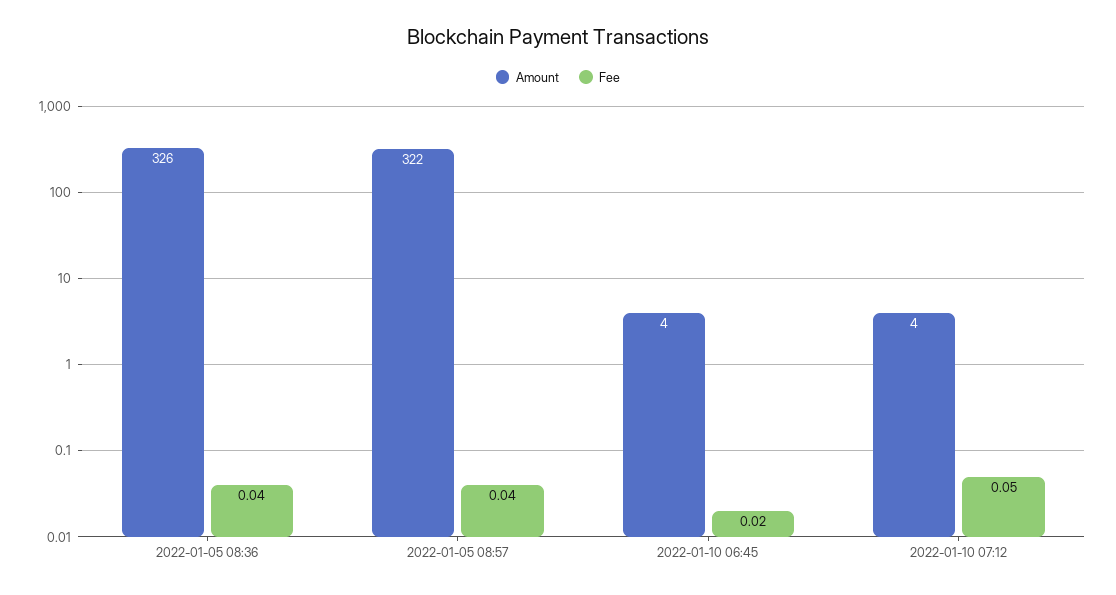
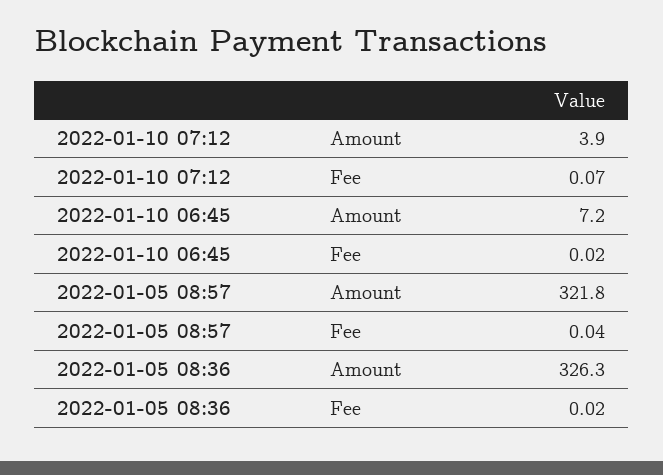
Fee, 2022-01-05 08:36: 0.04 -> 0.02
Amount, 2022-01-10 06:45: 4 -> 7.2
Fee, 2022-01-10 07:12: 0.05 -> 0.07

